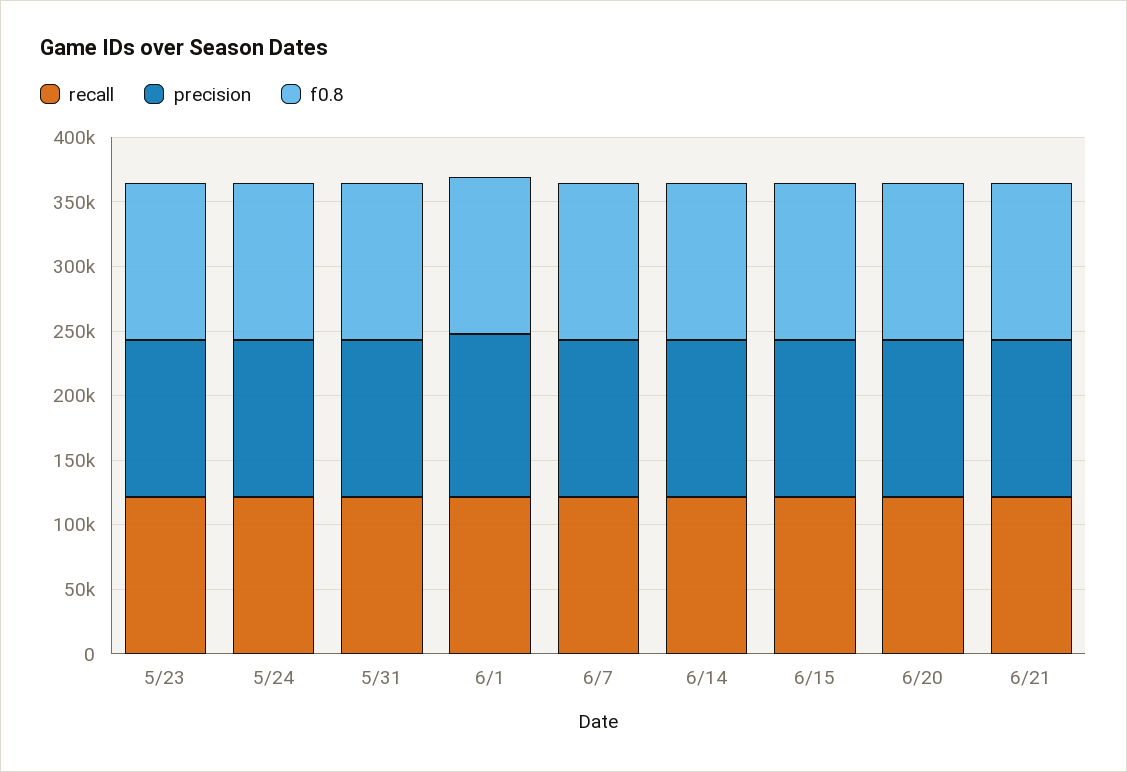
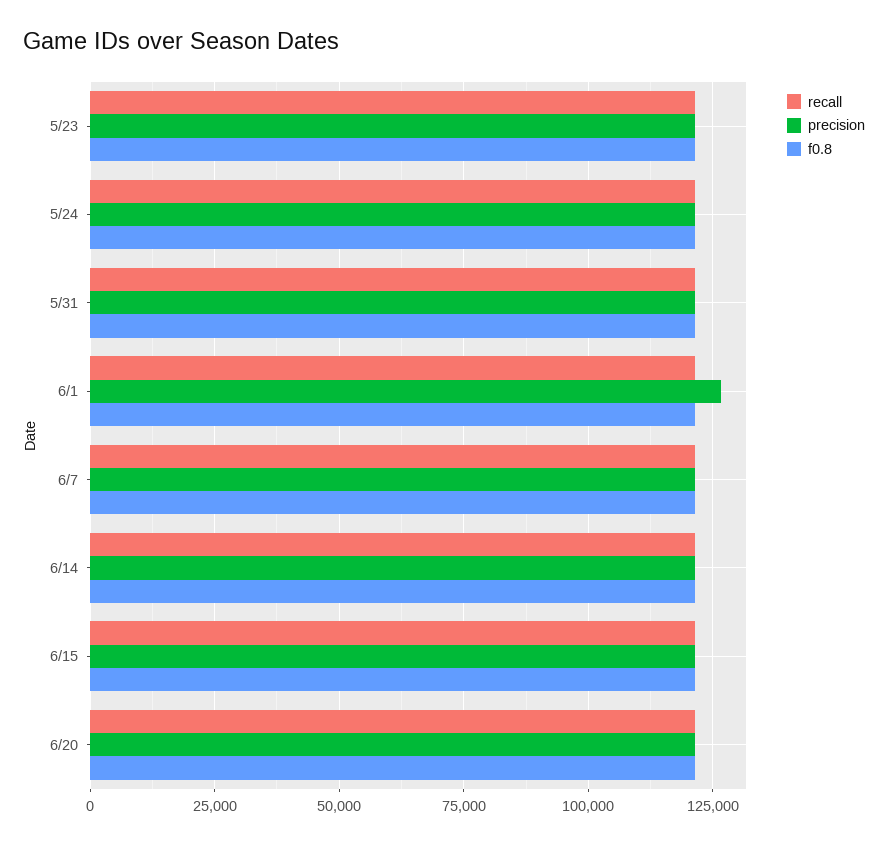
recall, 6/21: 120000 -> none
precision, 6/21: 120000 -> none
f0.8, 6/21: 120000 -> none

